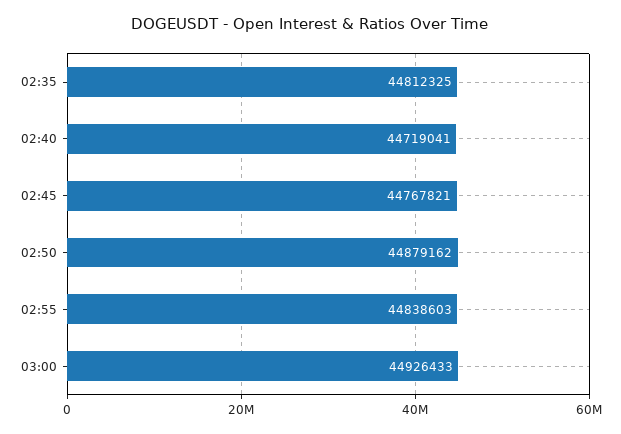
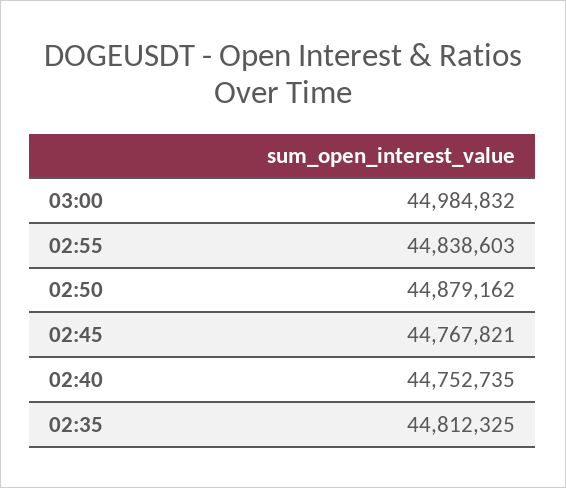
02:40: 44719041 -> 44752735
03:00: 44926433 -> 44984832

